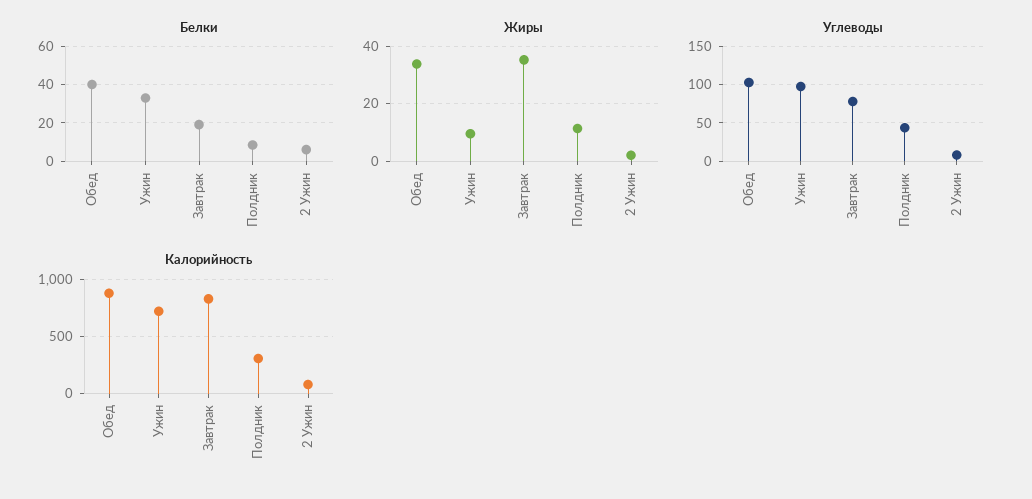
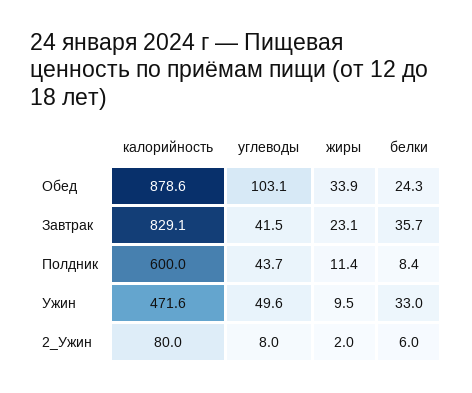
Белки, Обед: 40 -> 24.3
Белки, Завтрак: 20 -> 35.7
Жиры, Завтрак: 35 -> 23.1
Углеводы, Ужин: 100 -> 49.6
Углеводы, Завтрак: 80 -> 41.5
Калорийность, Ужин: 700 -> 471.6
Калорийность, Полдник: 300 -> 600

